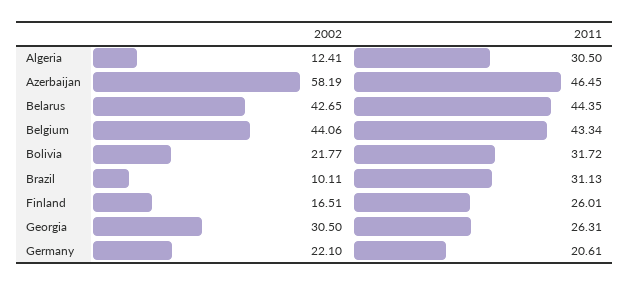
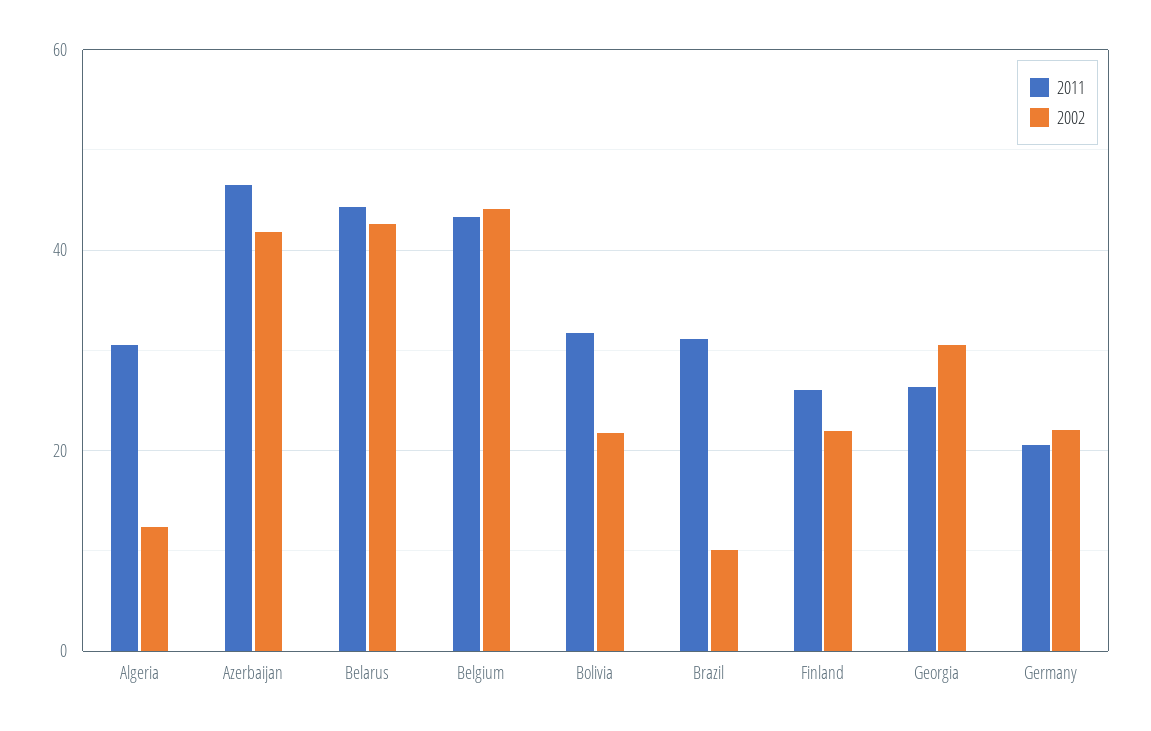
2002, Azerbaijan: 58.19 -> 42
2002, Finland: 16.51 -> 22

